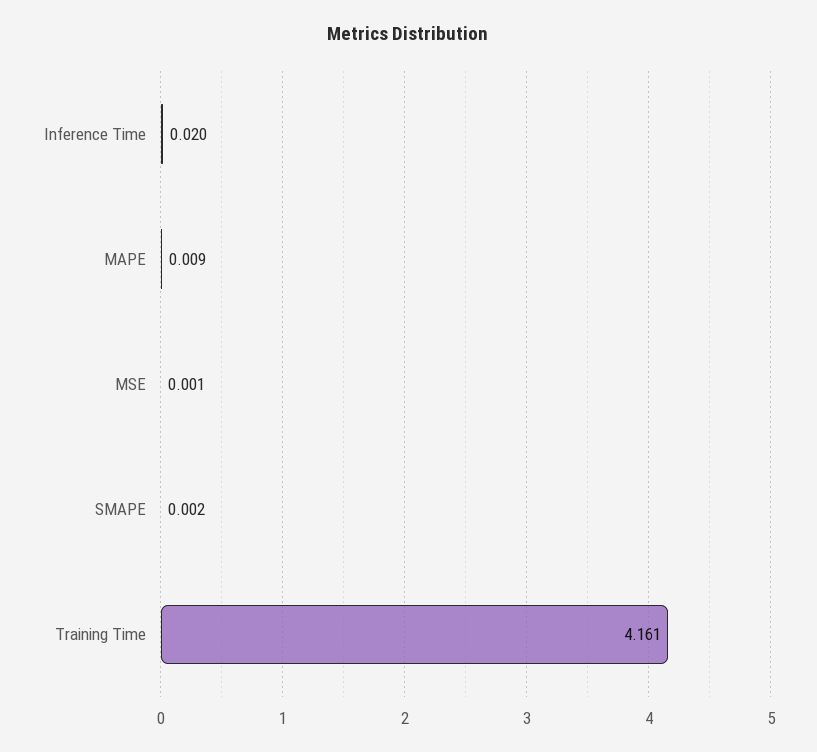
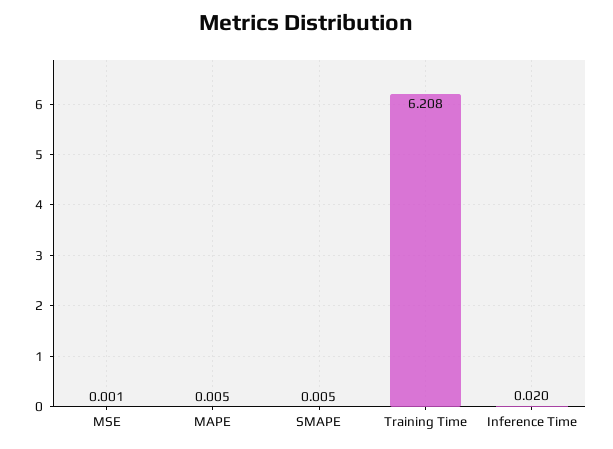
MAPE: 0.009 -> 0.005
SMAPE: 0.002 -> 0.005
Training Time: 4.161 -> 6.208

